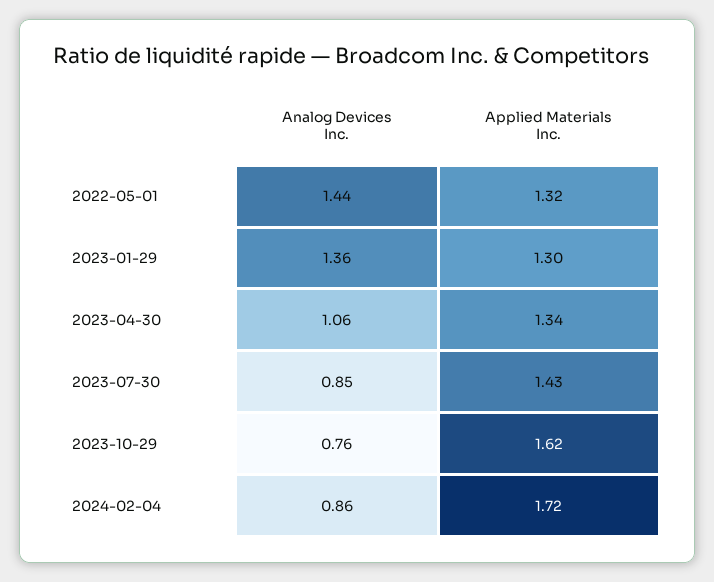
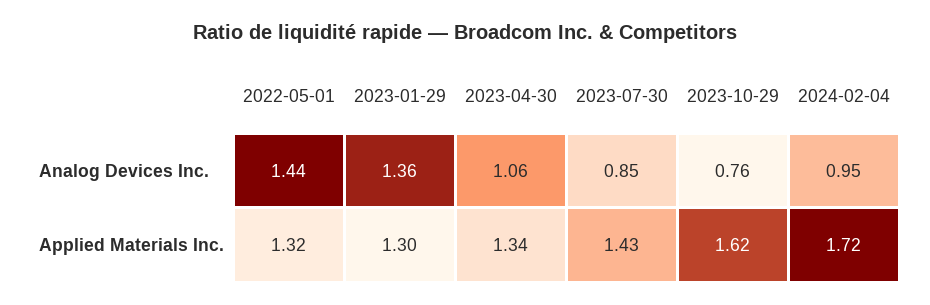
Analog Devices Inc., 2024-02-04: 0.86 -> 0.95

